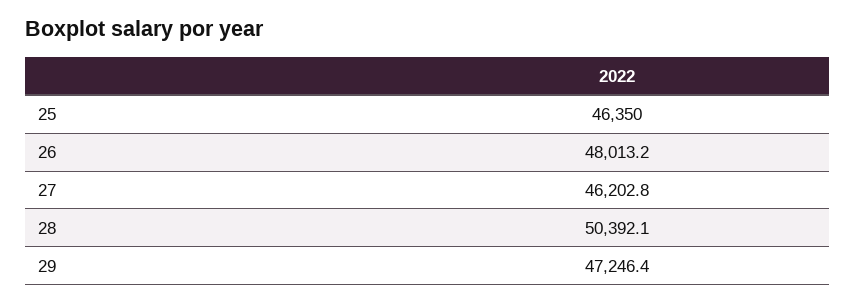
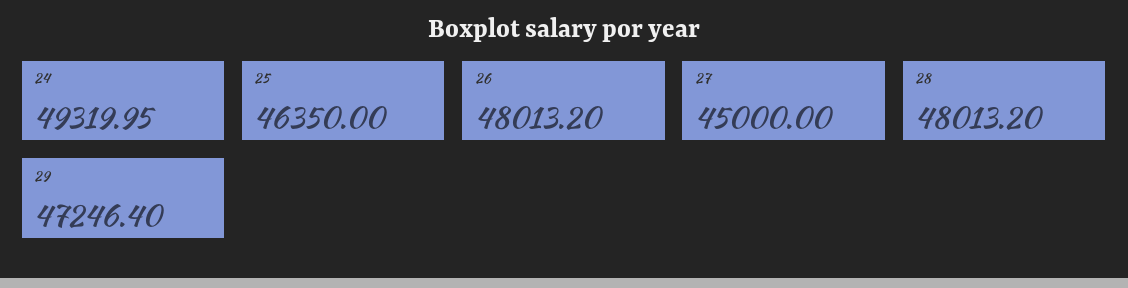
27: 46202.8 -> 45000
28: 50392.1 -> 48013.2
24: none -> 49319.95

